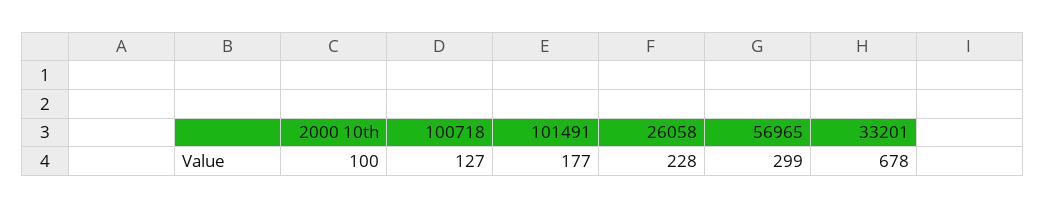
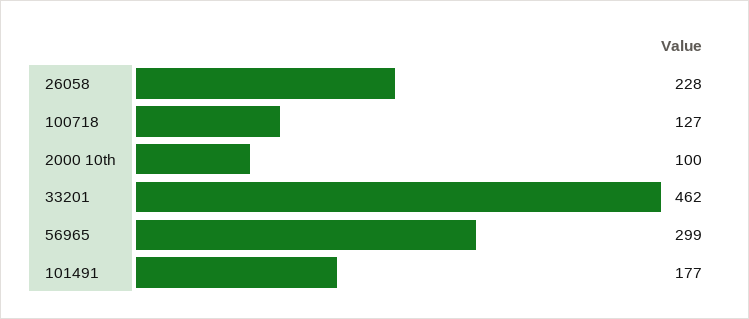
33201: 678 -> 462

